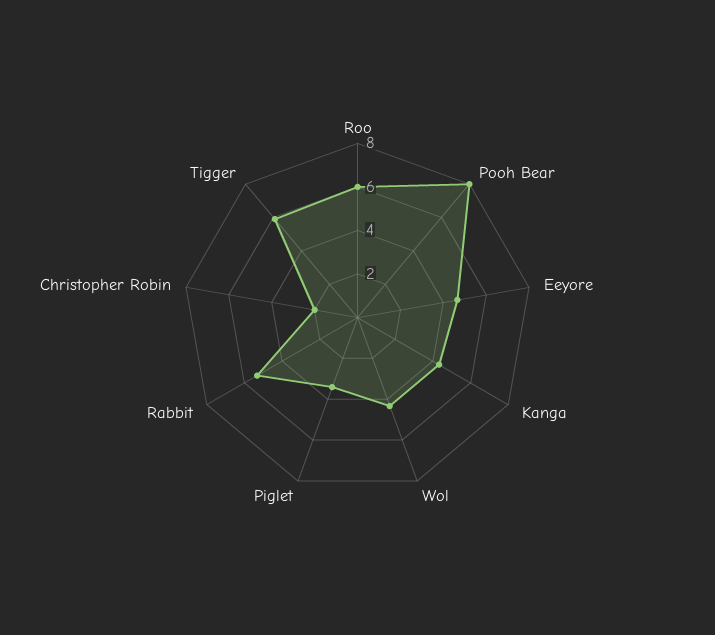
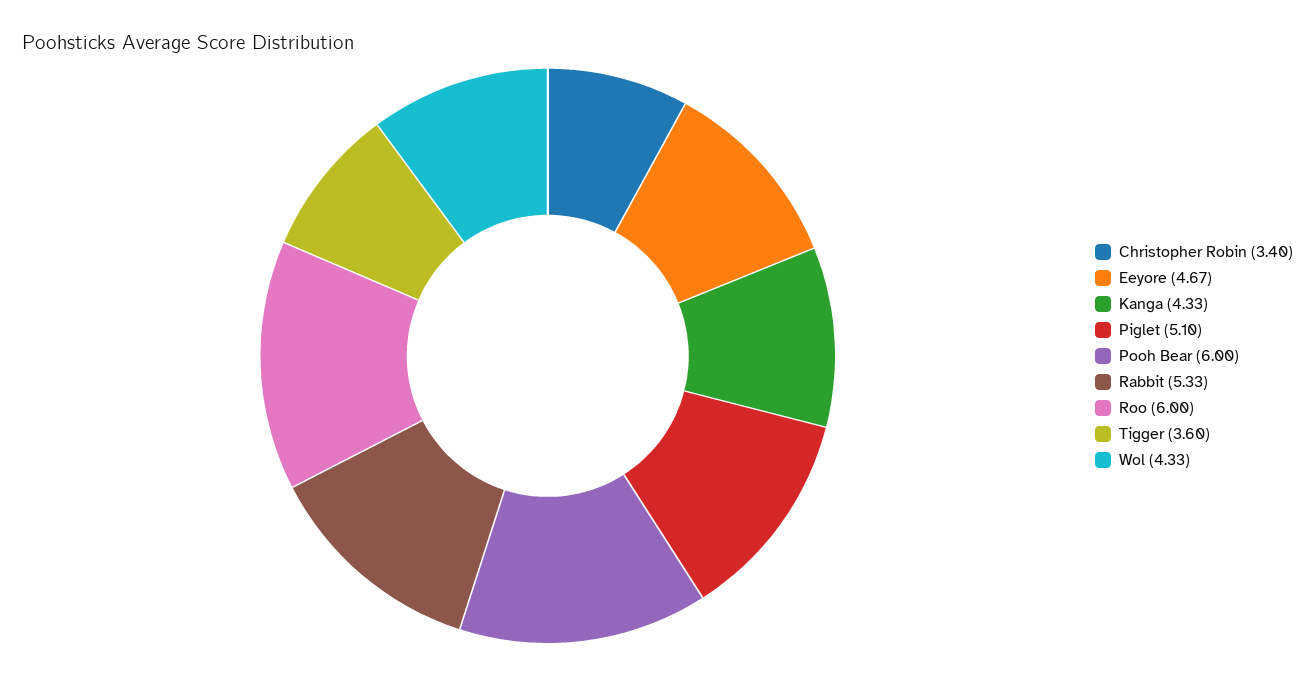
Pooh Bear: 8 -> 6
Piglet: 3.5 -> 5.1
Christopher Robin: 2 -> 3.4
Tigger: 6 -> 3.6

